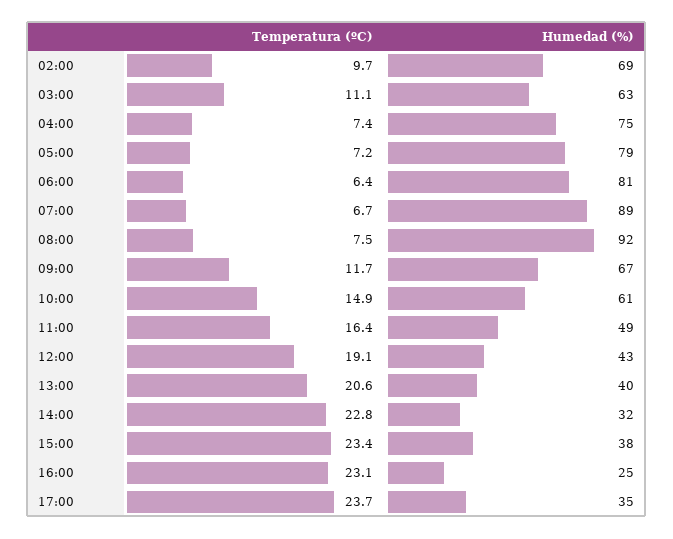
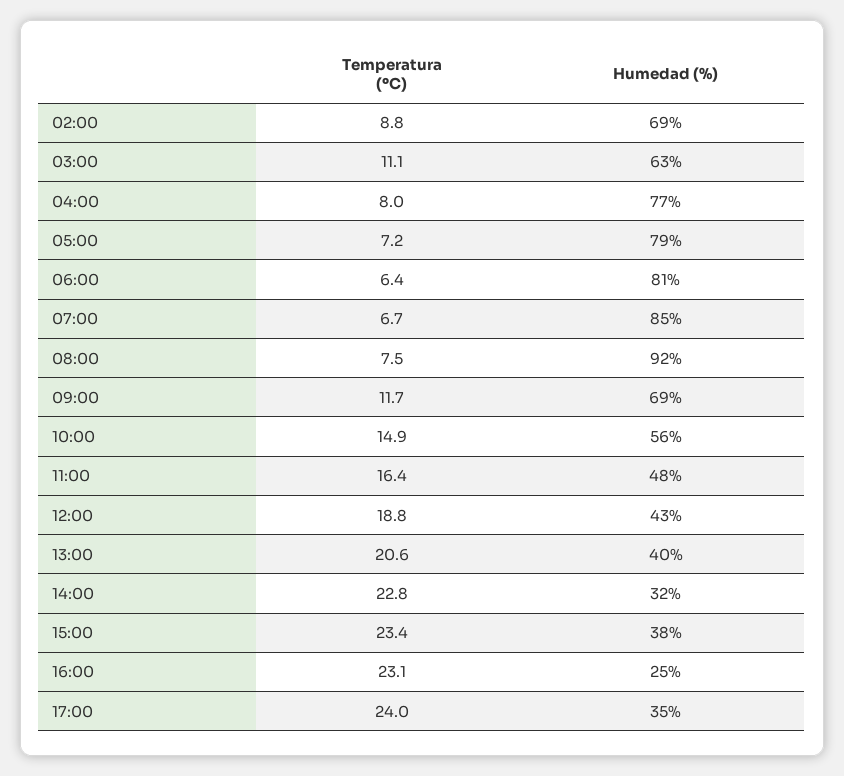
Temperatura (ºC), 02:00: 9.7 -> 8.8
Temperatura (ºC), 04:00: 7.4 -> 8
Humedad (%), 04:00: 75 -> 77
Humedad (%), 07:00: 89 -> 85
Humedad (%), 09:00: 67 -> 69
Humedad (%), 10:00: 61 -> 56
Humedad (%), 11:00: 49 -> 48
Temperatura (ºC), 12:00: 19.1 -> 18.8
Temperatura (ºC), 17:00: 23.7 -> 24

